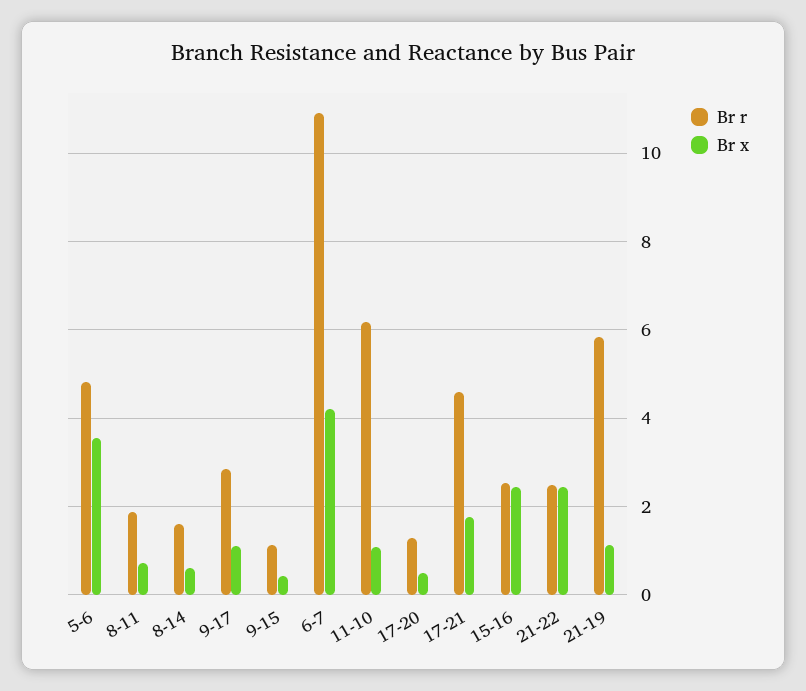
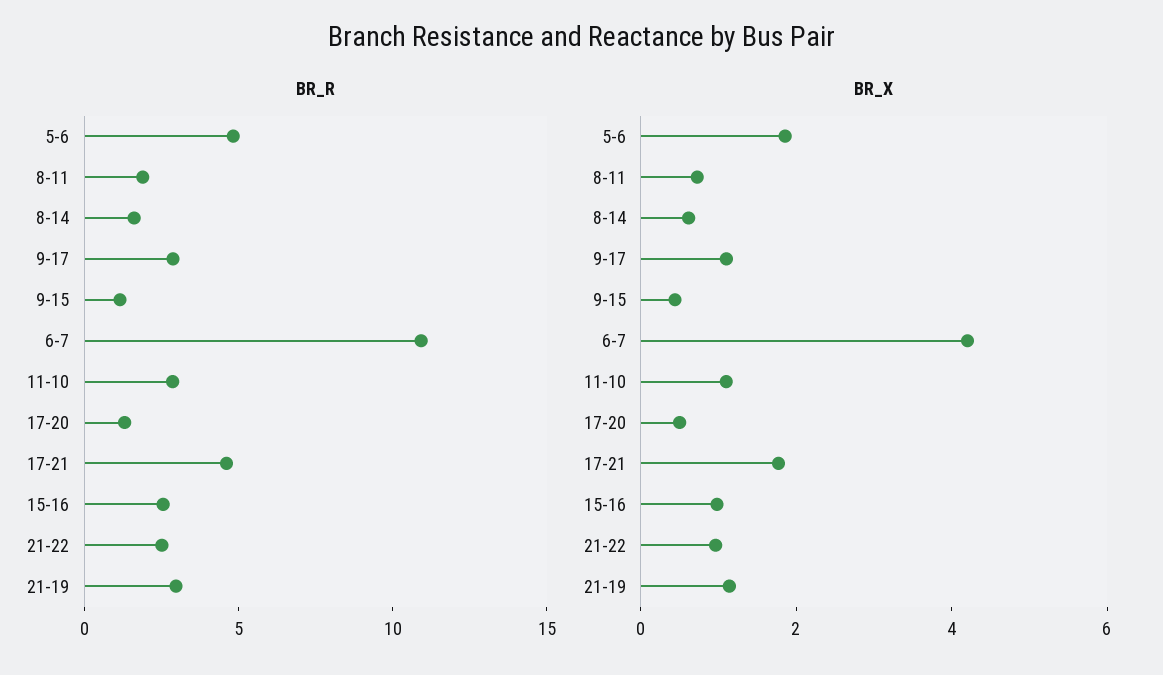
Br x, 5-6: 3.6 -> 2
Br r, 11-10: 6.2 -> 3
Br x, 15-16: 2.4 -> 1
Br x, 21-22: 2.4 -> 1
Br r, 21-19: 5.8 -> 3

